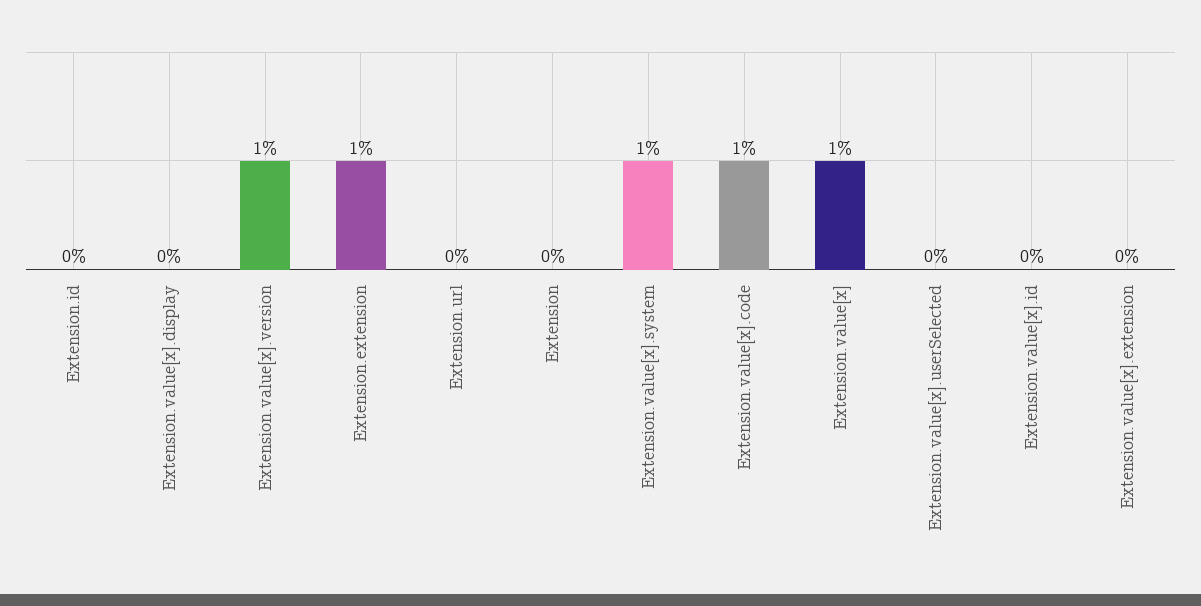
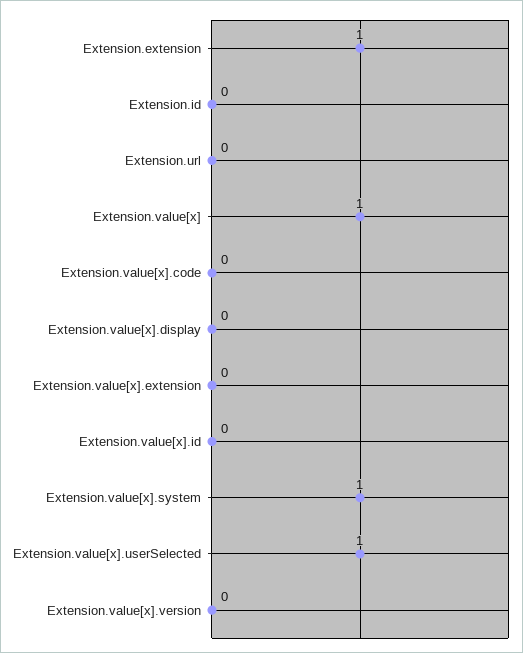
Extension.value[x].version: 1 -> 0
Extension: 0 -> none
Extension.value[x].code: 1 -> 0
Extension.value[x].userSelected: 0 -> 1

